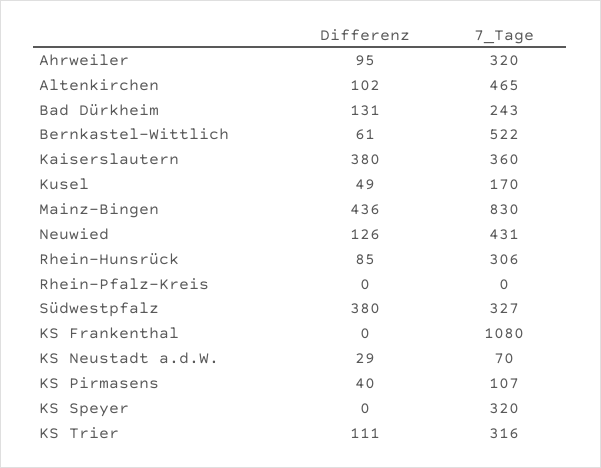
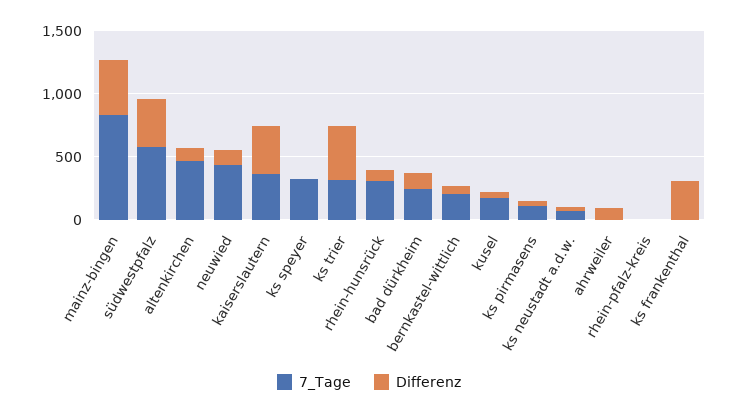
7_Tage, Ahrweiler: 320 -> 0
7_Tage, Bernkastel-Wittlich: 522 -> 200
7_Tage, Südwestpfalz: 327 -> 600
Differenz, KS Frankenthal: 0 -> 300
7_Tage, KS Frankenthal: 1080 -> 0
Differenz, KS Trier: 111 -> 400

